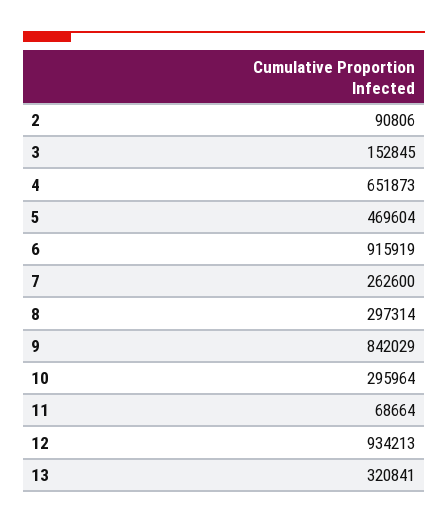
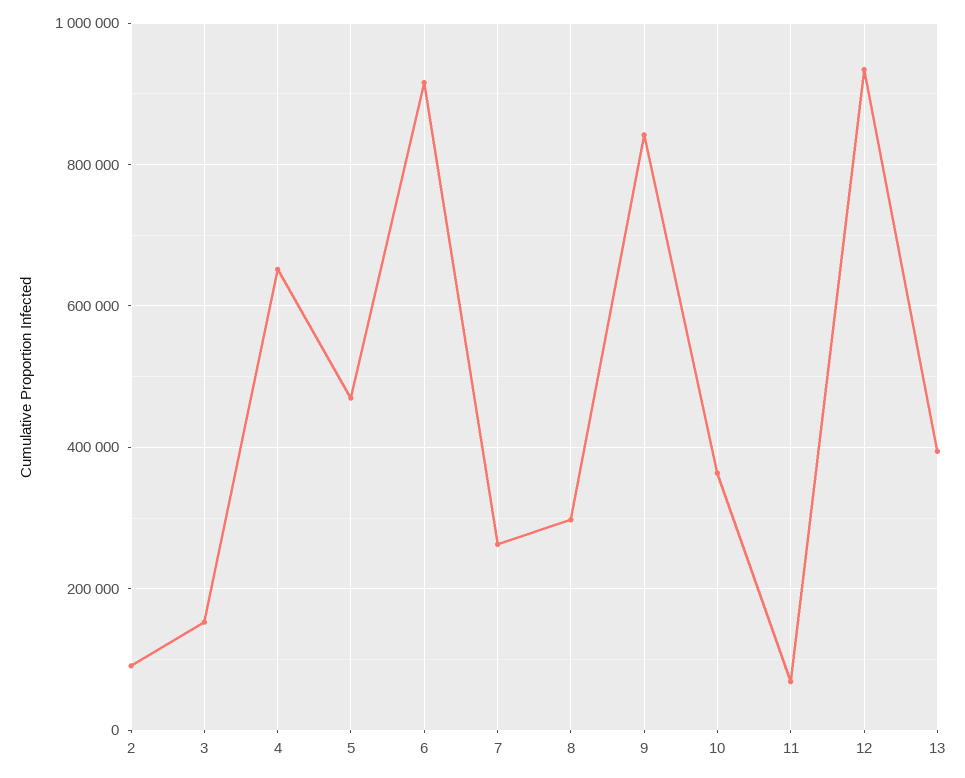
10: 295964 -> 360000
13: 320841 -> 400000

